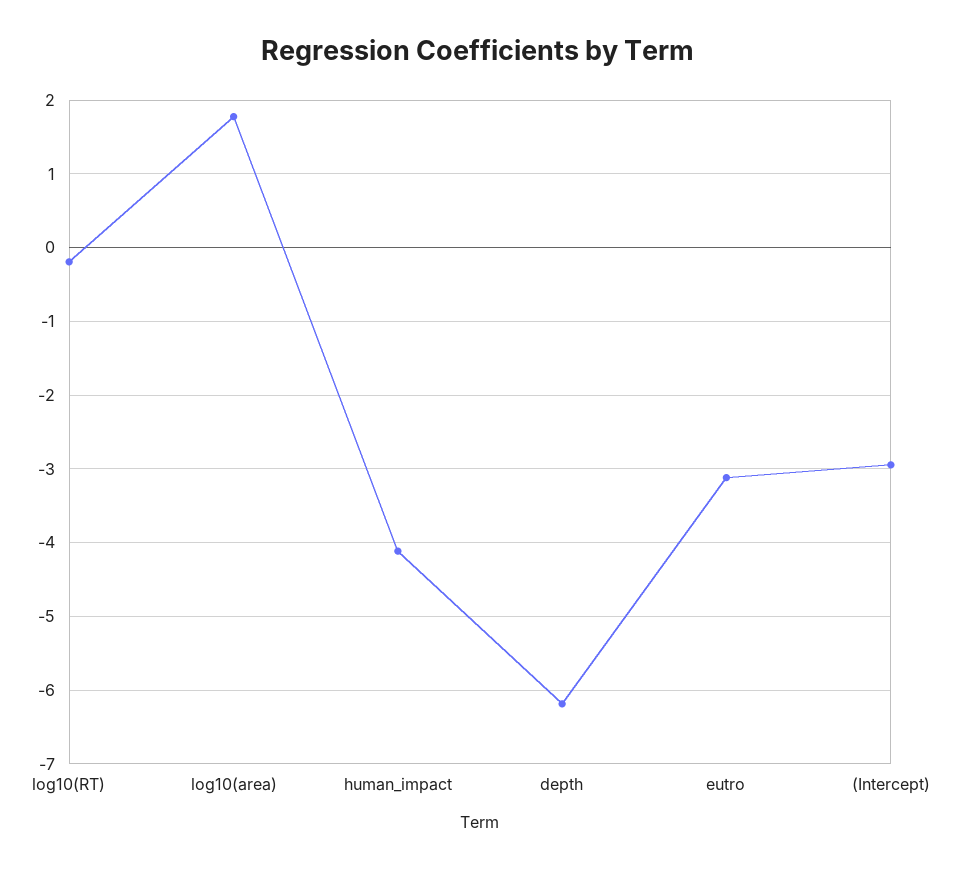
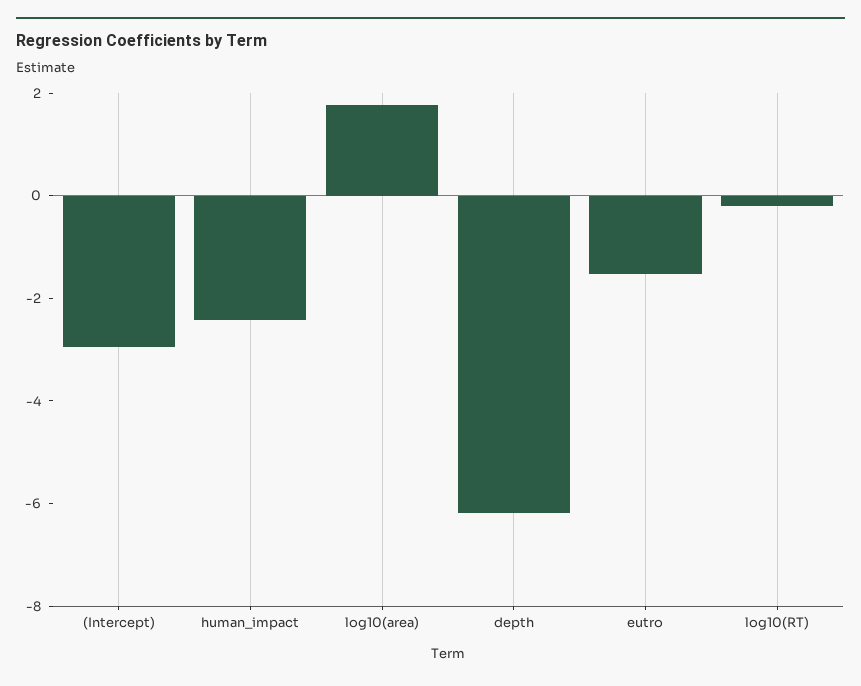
human_impact: -4.1 -> -2.5
eutro: -3.1 -> -1.5

